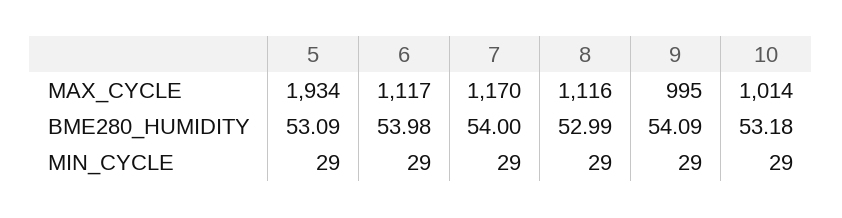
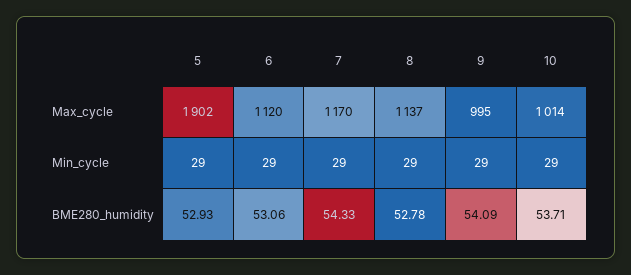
5, MAX_CYCLE: 1934 -> 1902
6, MAX_CYCLE: 1117 -> 1120
8, MAX_CYCLE: 1116 -> 1137
5, BME280_HUMIDITY: 53.09 -> 52.93
6, BME280_HUMIDITY: 53.98 -> 53.06
7, BME280_HUMIDITY: 54 -> 54.33
8, BME280_HUMIDITY: 52.99 -> 52.78
10, BME280_HUMIDITY: 53.18 -> 53.71

